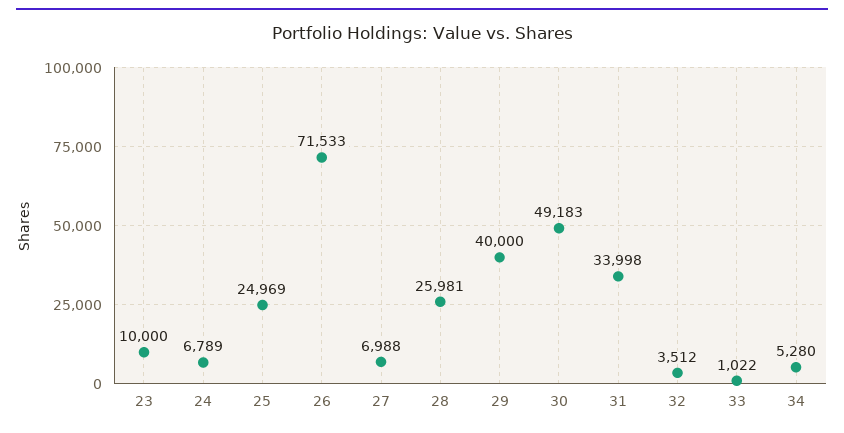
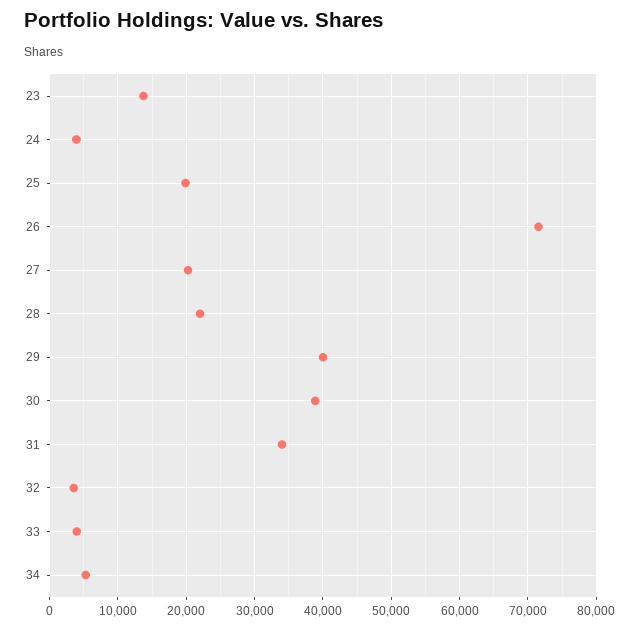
23: 10000 -> 14000
24: 6789 -> 4000
25: 24969 -> 20000
27: 6988 -> 20000
28: 25981 -> 22000
30: 49183 -> 39000
33: 1022 -> 4000

